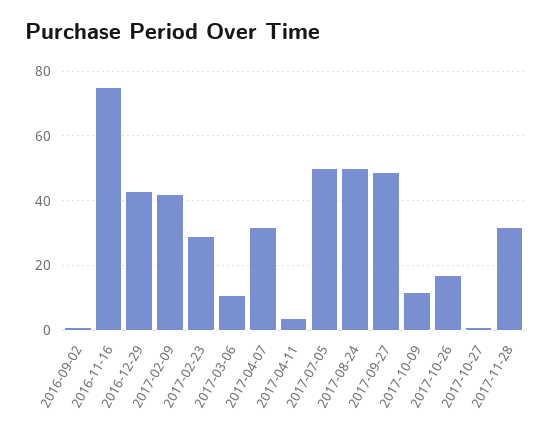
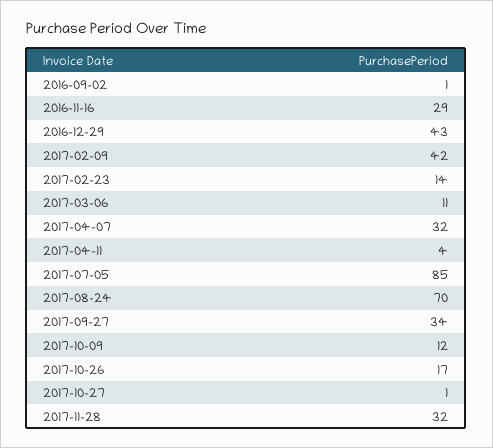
2016-11-16: 75 -> 29
2017-02-23: 30 -> 14
2017-07-05: 50 -> 85
2017-08-24: 50 -> 70
2017-09-27: 50 -> 34

